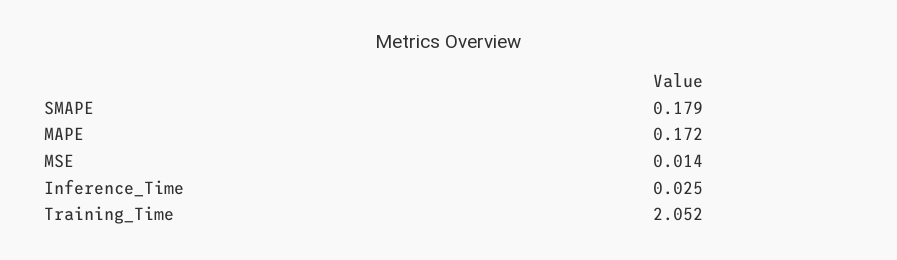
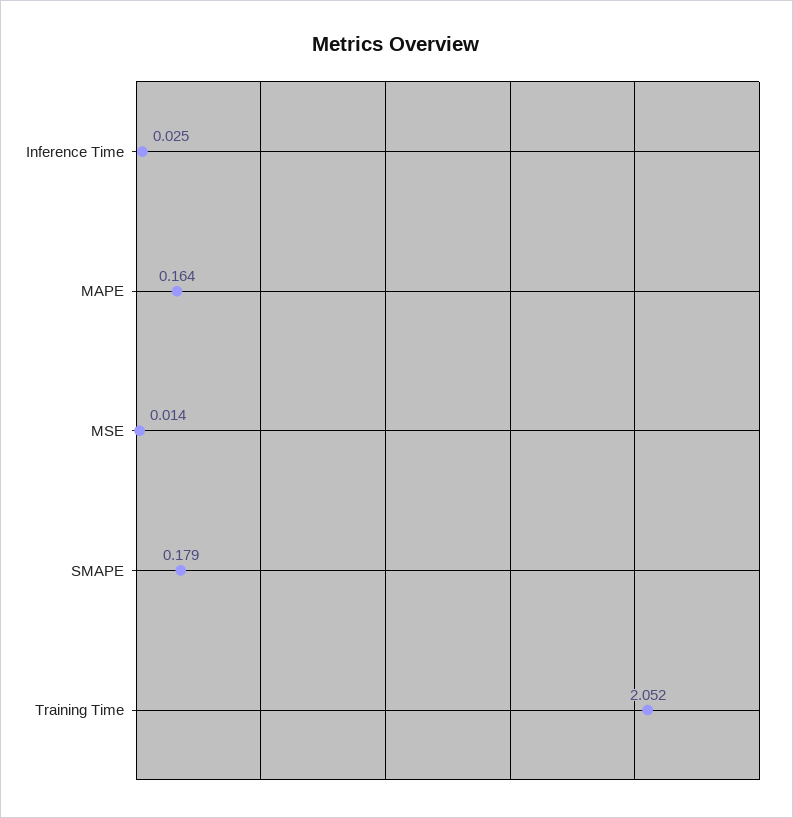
MAPE: 0.172 -> 0.164

